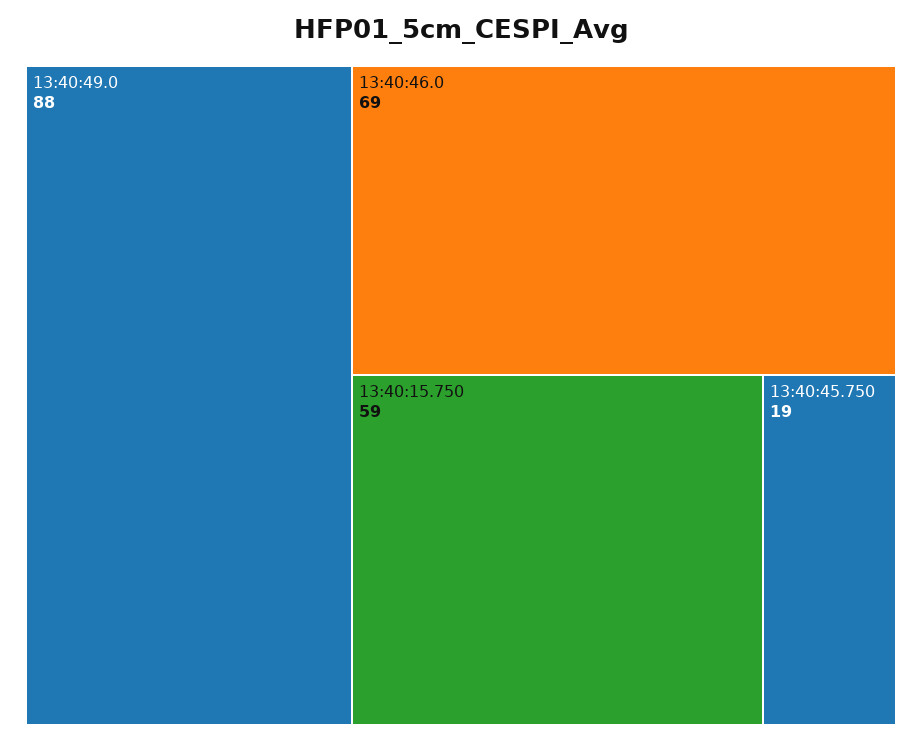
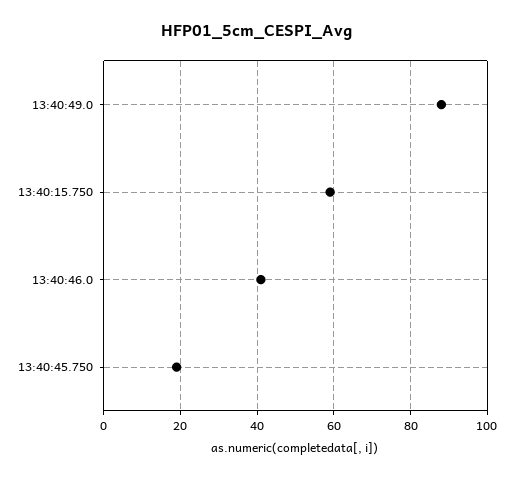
13:40:46.0: 69 -> 40

